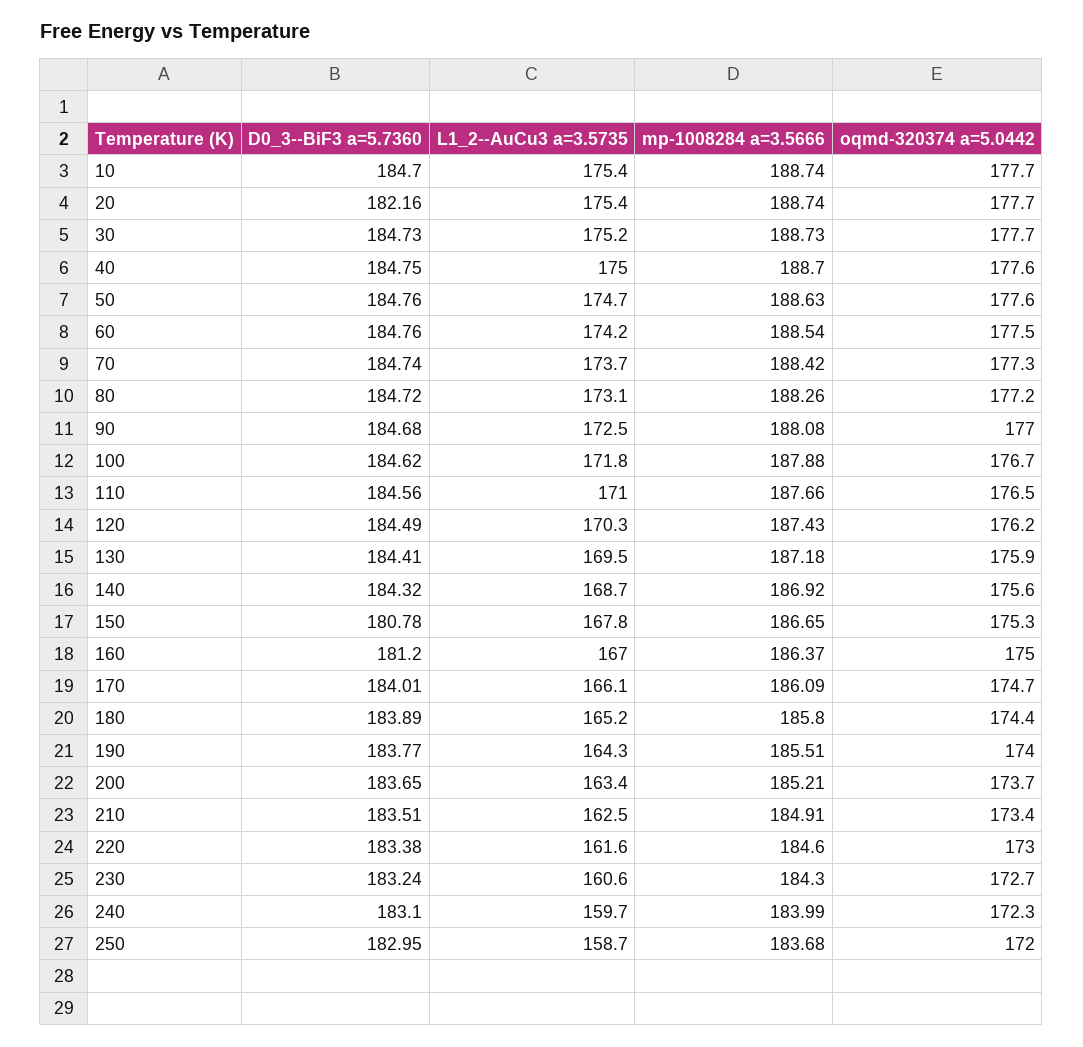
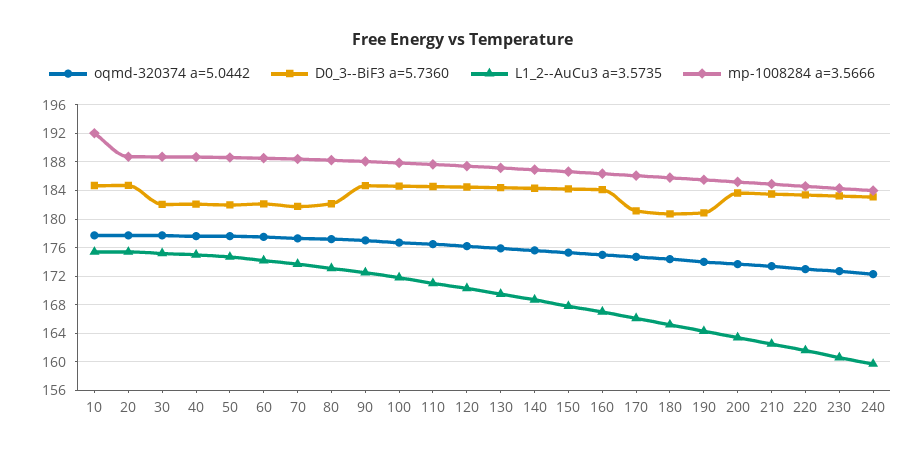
mp-1008284 a=3.5666, 10: 188.74 -> 192
D0_3--BiF3 a=5.7360, 20: 182.16 -> 185
D0_3--BiF3 a=5.7360, 30: 184.73 -> 182
D0_3--BiF3 a=5.7360, 40: 184.75 -> 182
D0_3--BiF3 a=5.7360, 50: 184.76 -> 182
D0_3--BiF3 a=5.7360, 60: 184.76 -> 182
D0_3--BiF3 a=5.7360, 70: 184.74 -> 182
D0_3--BiF3 a=5.7360, 80: 184.72 -> 182
D0_3--BiF3 a=5.7360, 150: 180.78 -> 184
D0_3--BiF3 a=5.7360, 160: 181.2 -> 184
D0_3--BiF3 a=5.7360, 170: 184.01 -> 181
D0_3--BiF3 a=5.7360, 180: 183.89 -> 181
D0_3--BiF3 a=5.7360, 190: 183.77 -> 181
D0_3--BiF3 a=5.7360, 250: 182.95 -> none
L1_2--AuCu3 a=3.5735, 250: 158.7 -> none
mp-1008284 a=3.5666, 250: 183.68 -> none
oqmd-320374 a=5.0442, 250: 172 -> none

